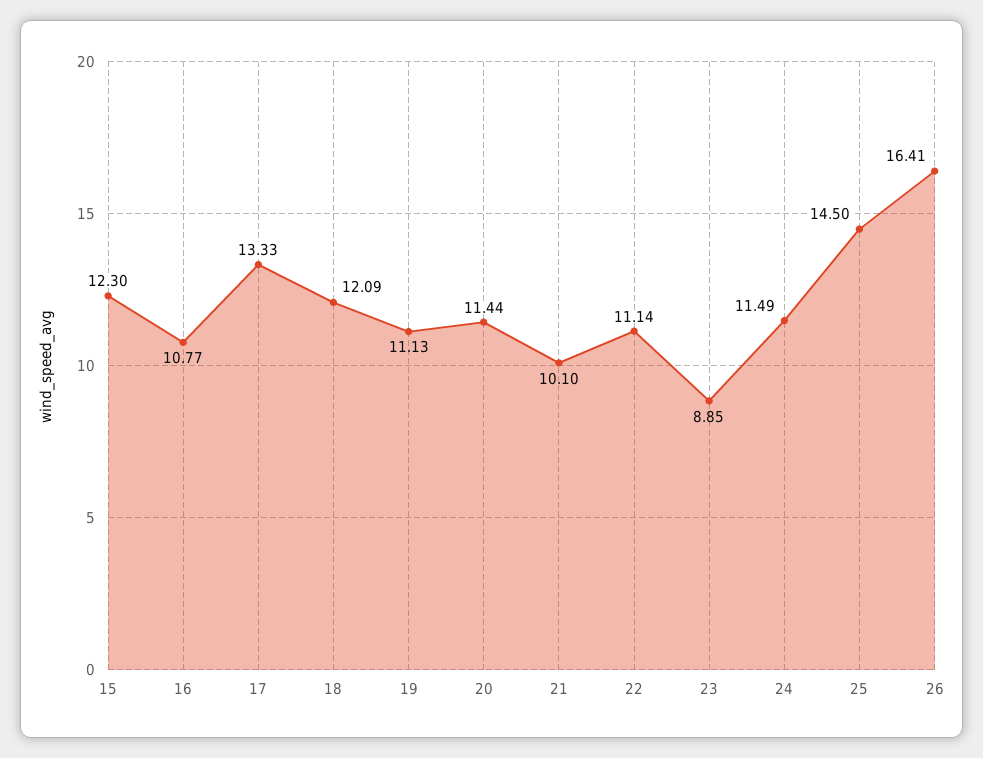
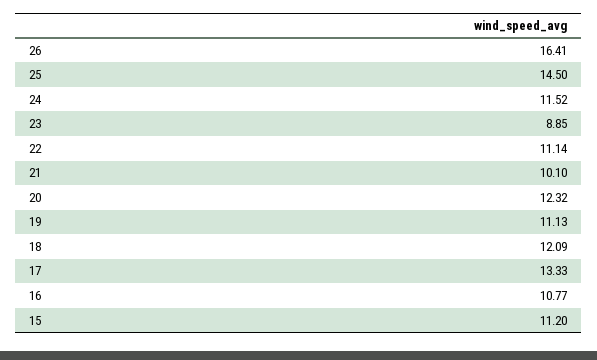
15: 12.3 -> 11.2
20: 11.44 -> 12.32
24: 11.49 -> 11.52

